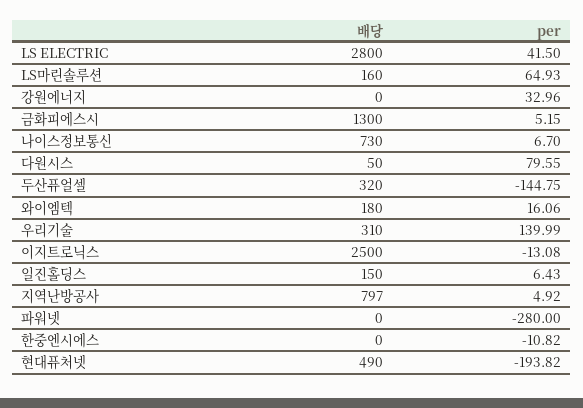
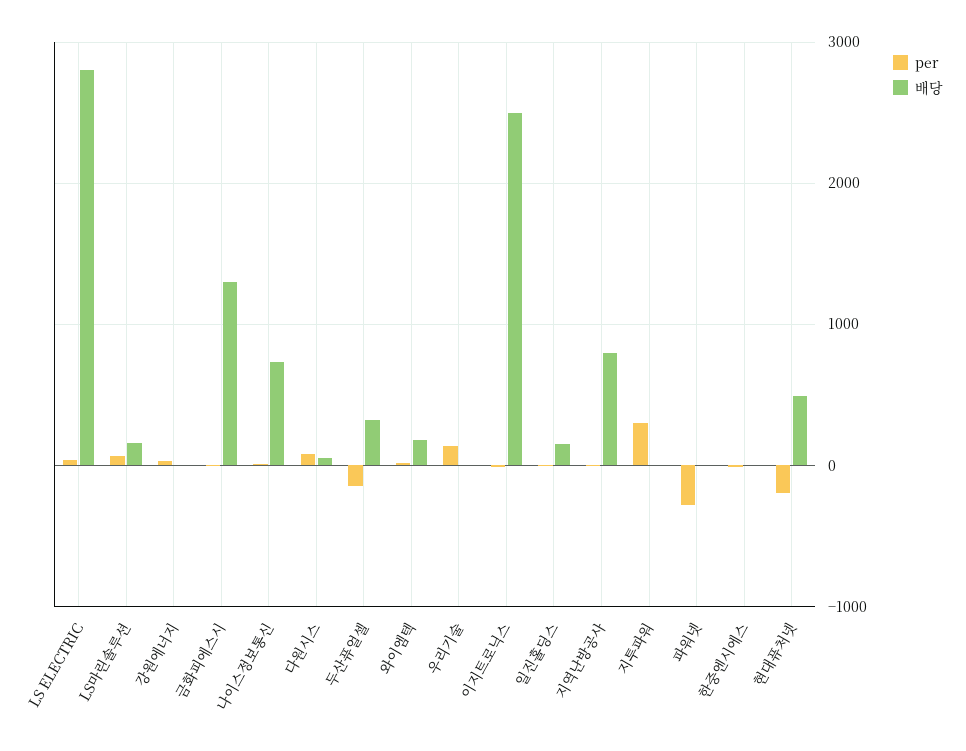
배당, 우리기술: 310 -> 0
per, 지투파워: none -> 300
배당, 지투파워: none -> 0

